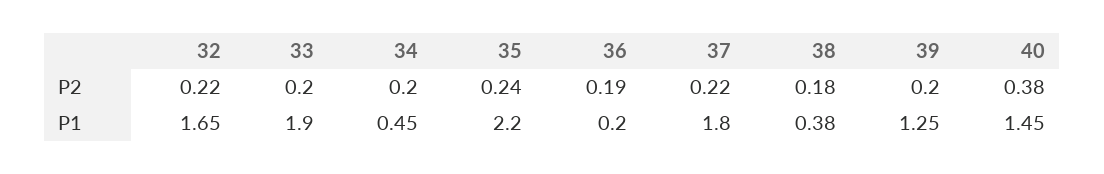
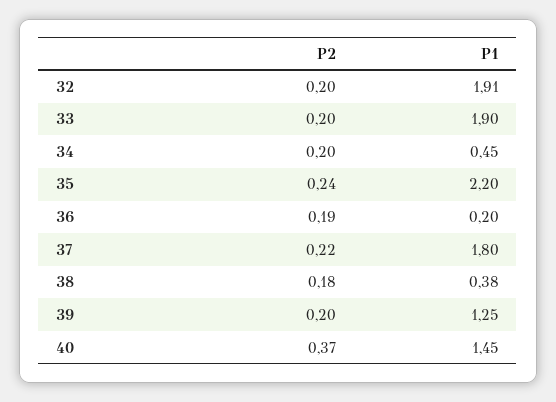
32, P2: 0.22 -> 0.2
40, P2: 0.38 -> 0.37
32, P1: 1.65 -> 1.91

